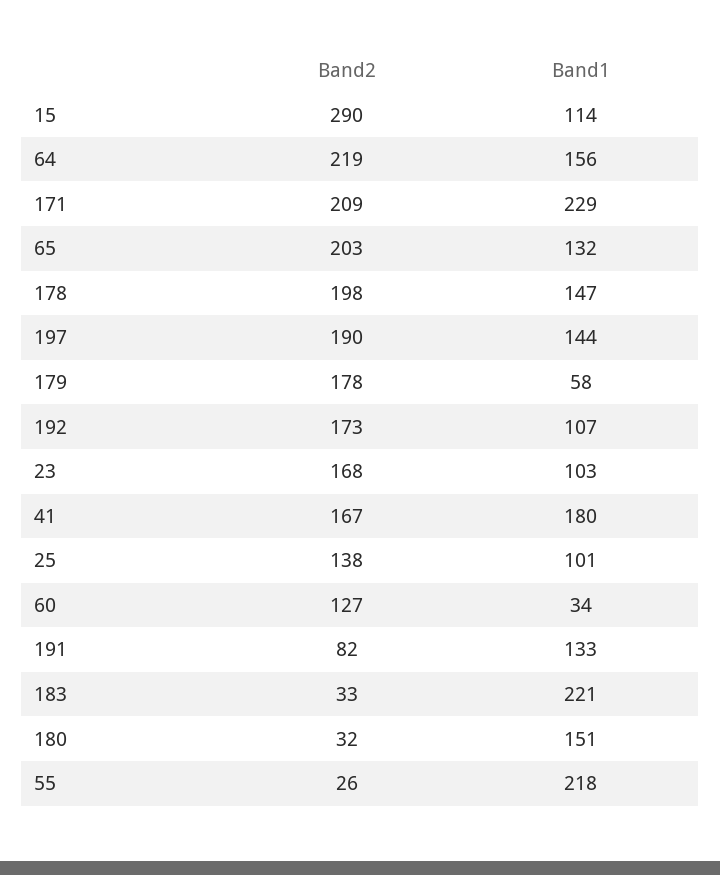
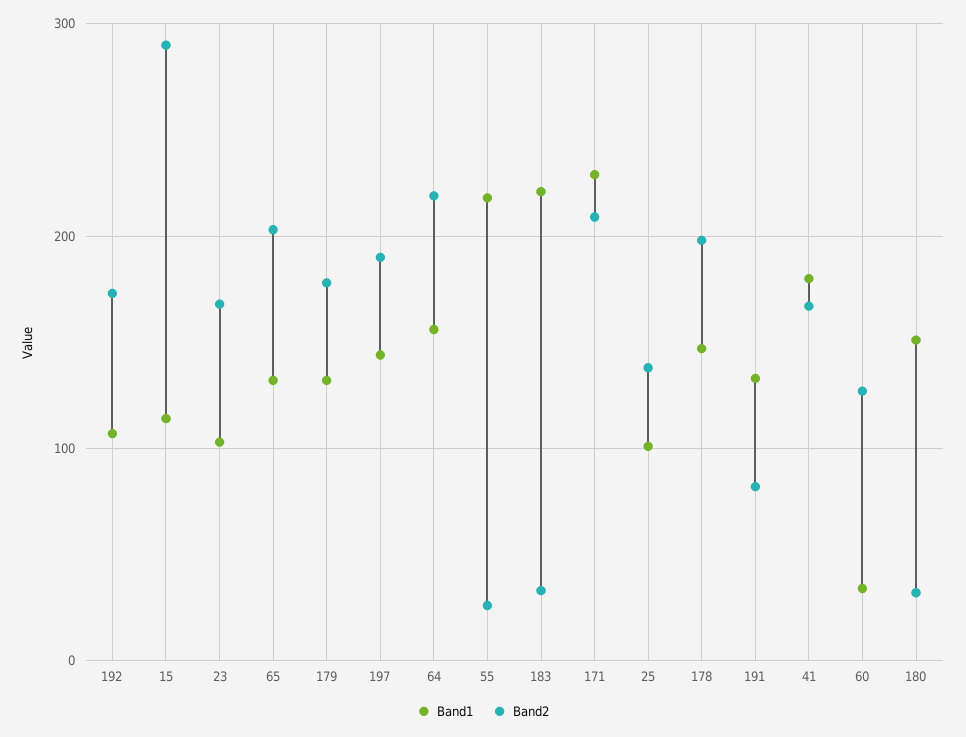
Band1, 179: 58 -> 130

